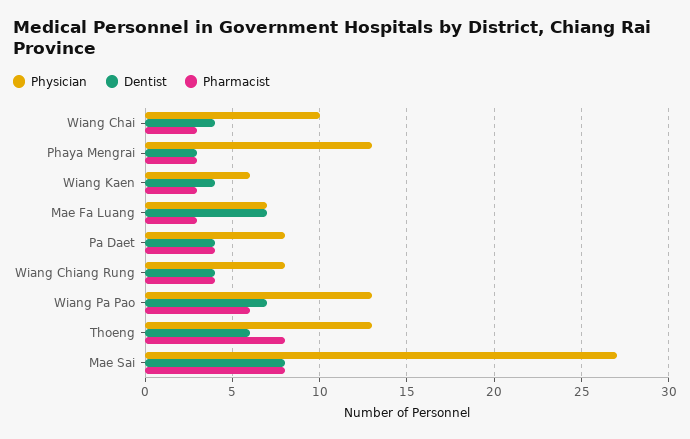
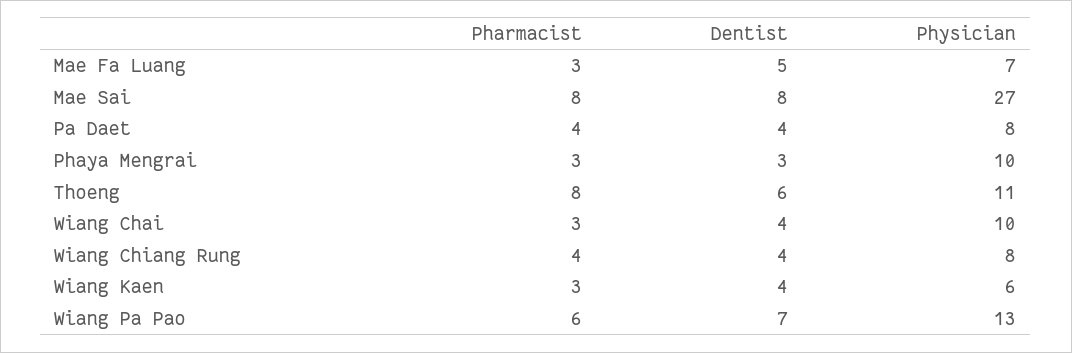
Physician, Phaya Mengrai: 13 -> 10
Dentist, Mae Fa Luang: 7 -> 5
Physician, Thoeng: 13 -> 11

